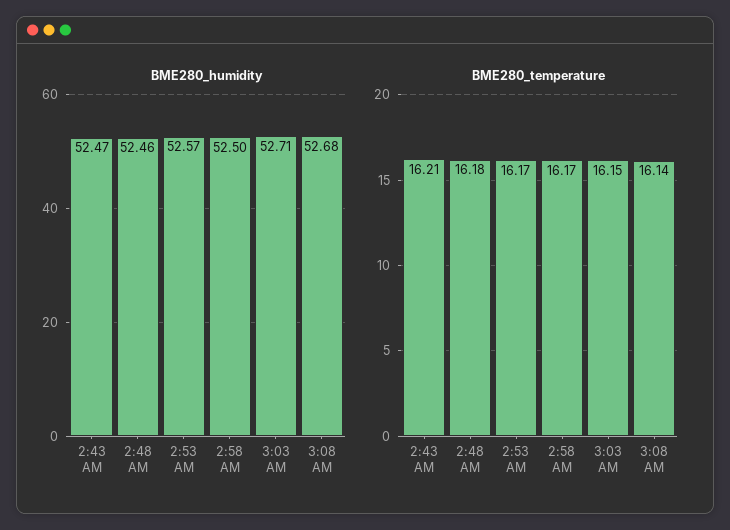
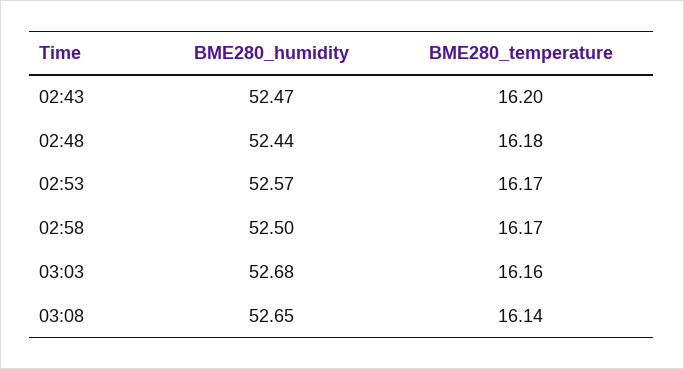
BME280_humidity, 2:48 AM: 52.46 -> 52.44
BME280_humidity, 3:03 AM: 52.71 -> 52.68
BME280_humidity, 3:08 AM: 52.68 -> 52.65
BME280_temperature, 2:43 AM: 16.21 -> 16.2
BME280_temperature, 3:03 AM: 16.15 -> 16.16

